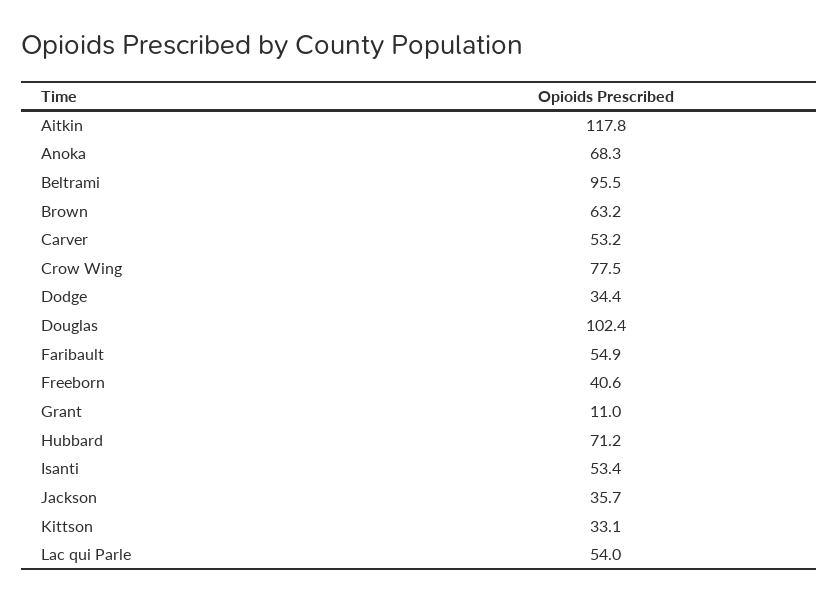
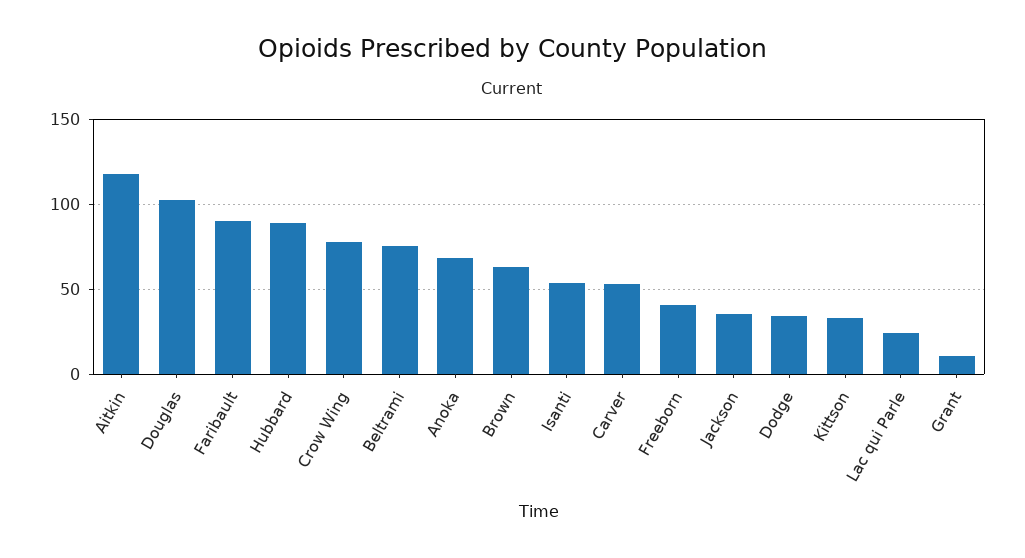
Beltrami: 95.5 -> 75
Faribault: 54.9 -> 90
Hubbard: 71.2 -> 90
Lac qui Parle: 54 -> 25

